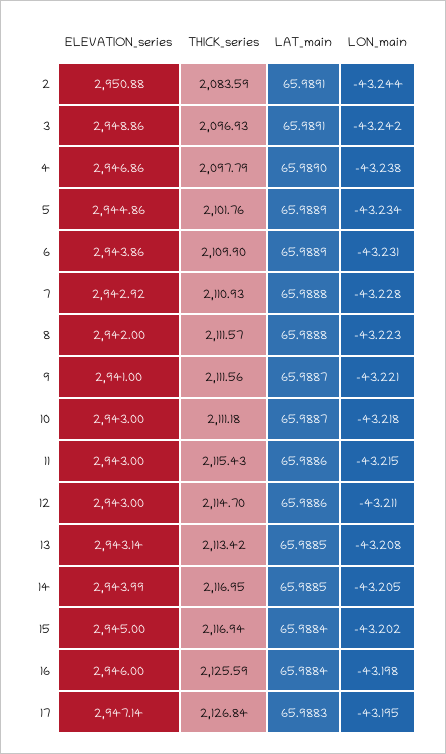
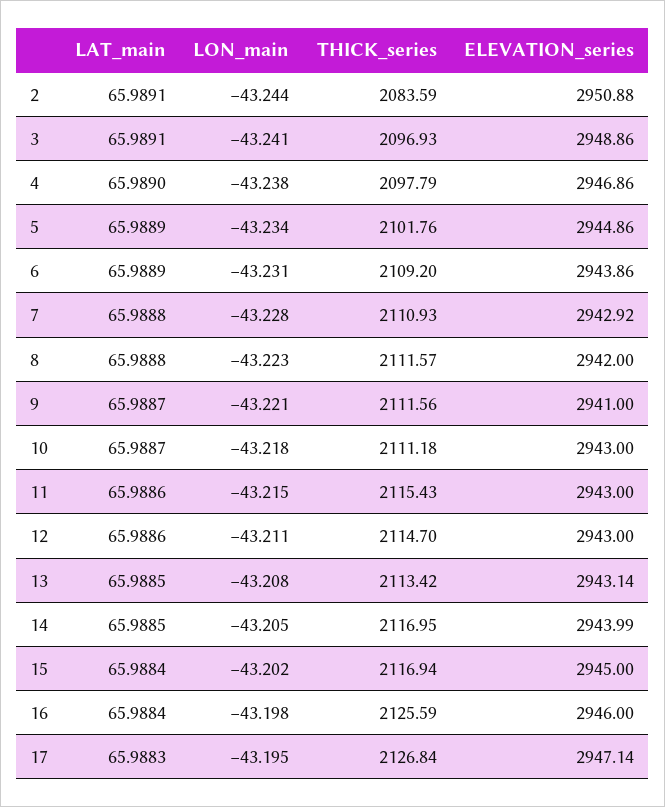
LON_main, 3: -43.242 -> -43.241
THICK_series, 6: 2109.9 -> 2109.2

